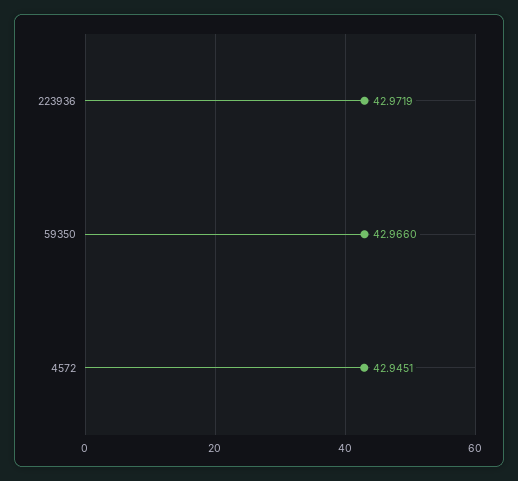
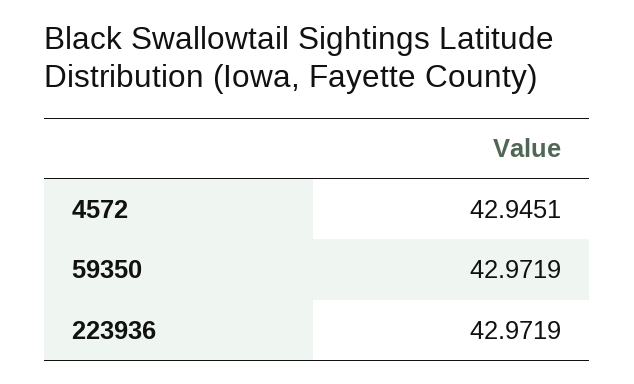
59350: 42.966 -> 42.9719

